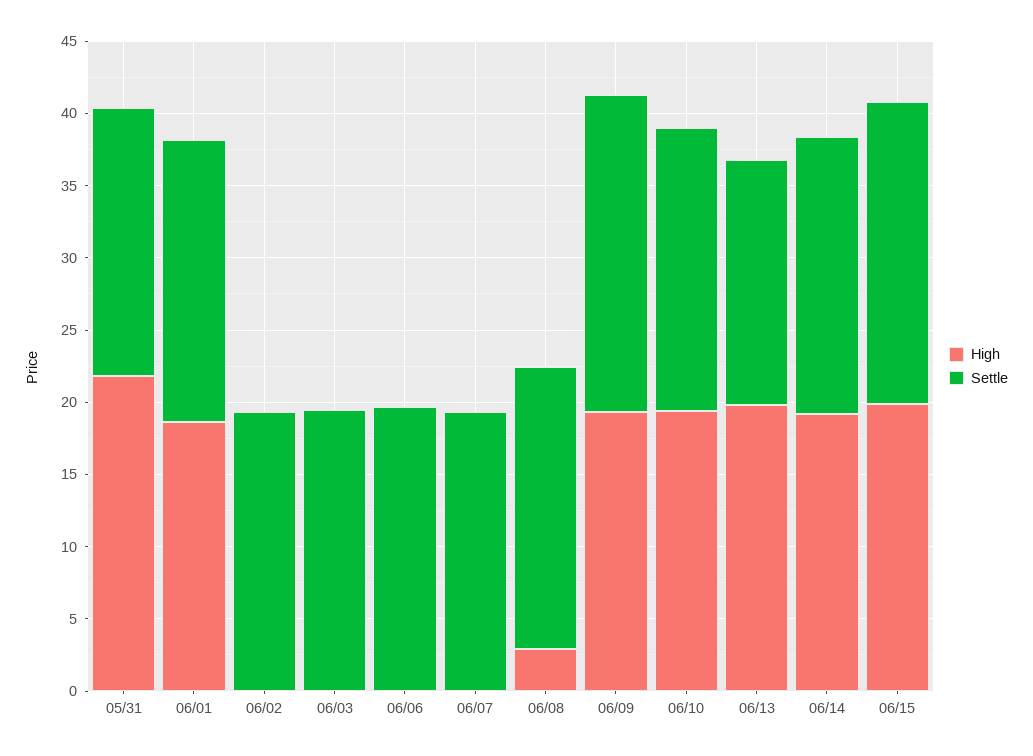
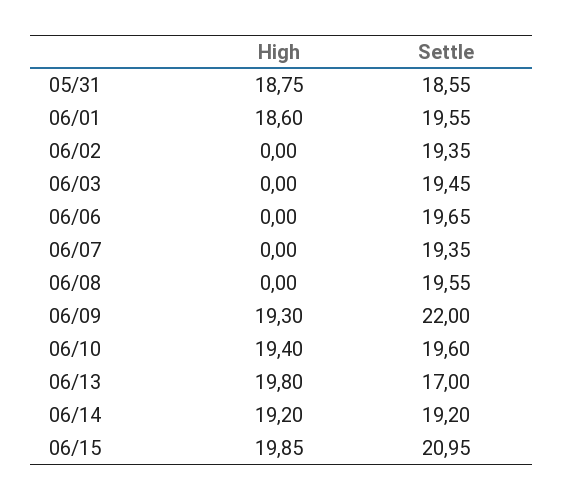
High, 05/31: 22 -> 18.75
High, 06/08: 3 -> 0

